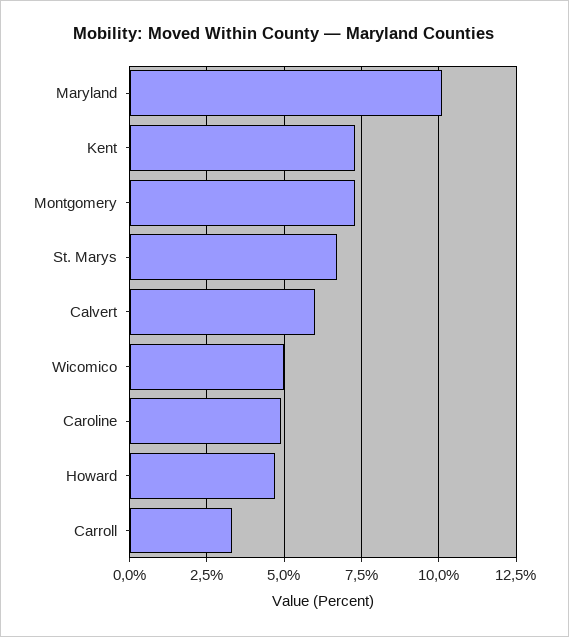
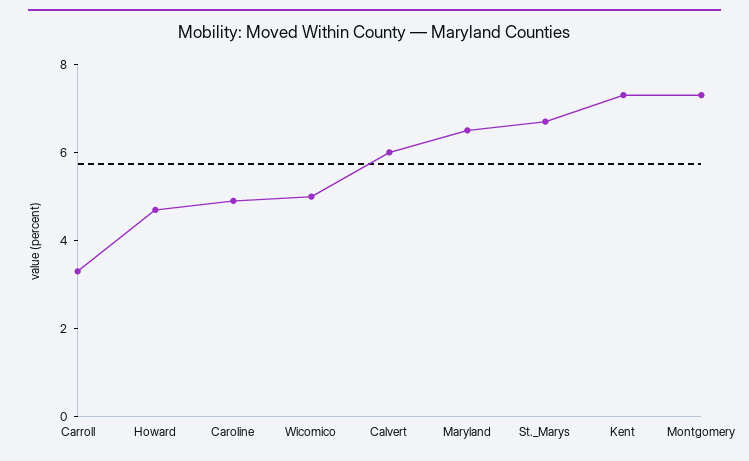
Maryland: 10 -> 6.5

